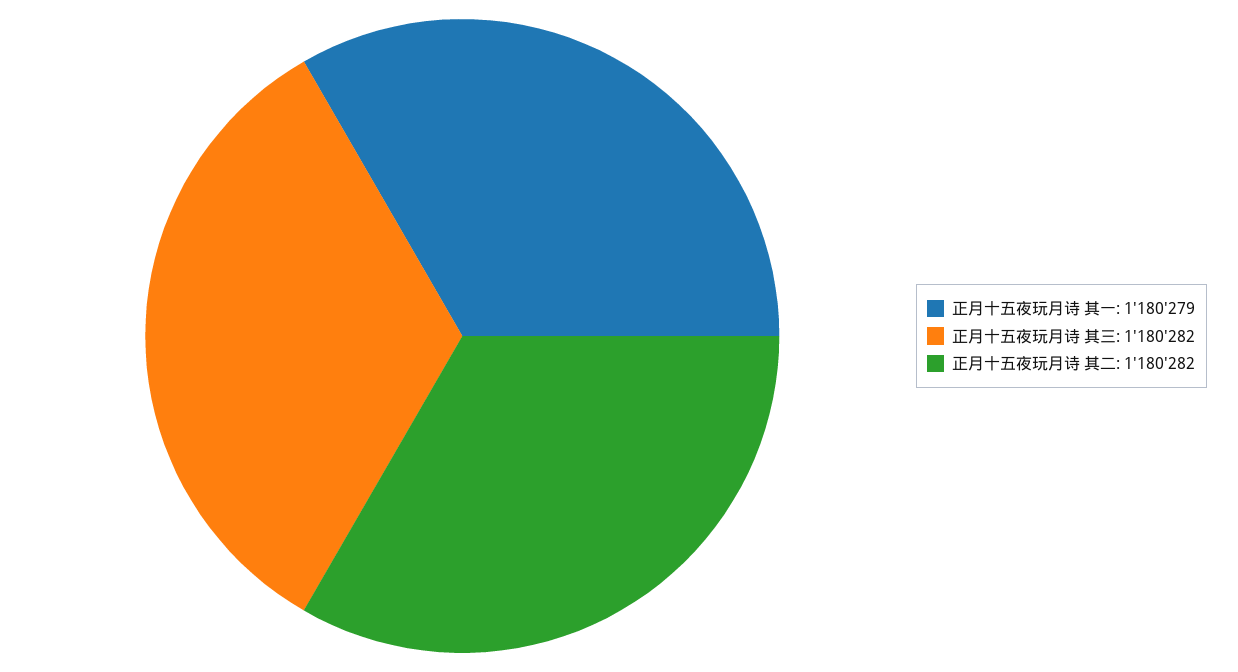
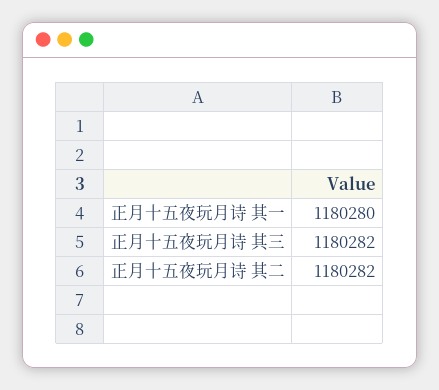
正月十五夜玩月诗 其一: 1180279 -> 1180280

